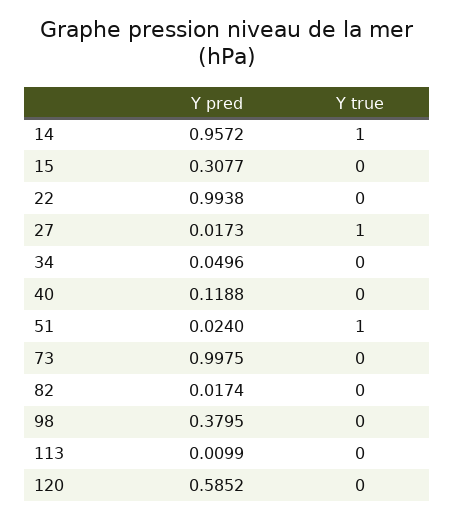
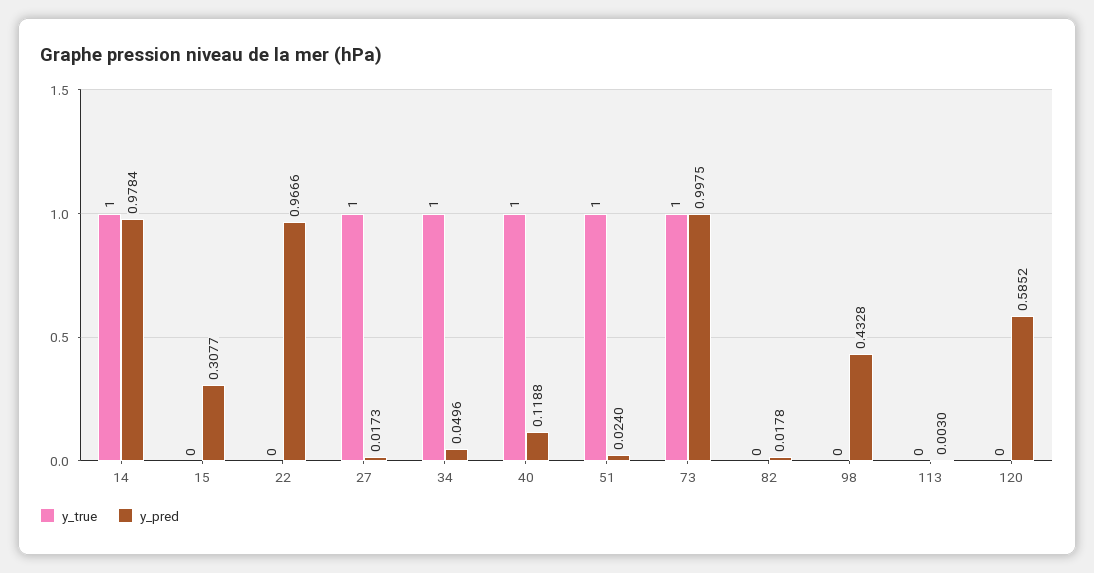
Y pred, 14: 0.9572 -> 0.9784
Y pred, 22: 0.9938 -> 0.9666
Y true, 34: 0 -> 1
Y true, 40: 0 -> 1
Y true, 73: 0 -> 1
Y pred, 82: 0.0174 -> 0.0178
Y pred, 98: 0.3795 -> 0.4328
Y pred, 113: 0.0099 -> 0.003

